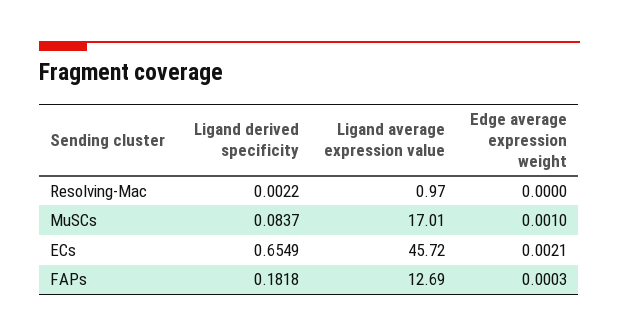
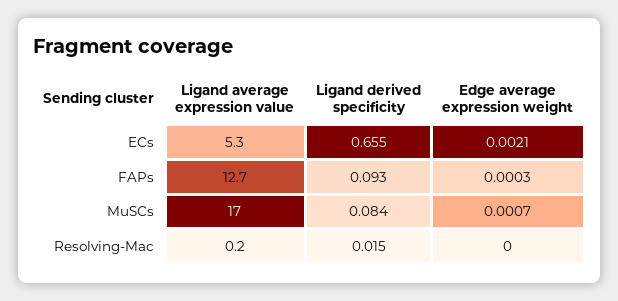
Ligand derived specificity, Resolving-Mac: 0.0022 -> 0.015
Ligand average expression value, Resolving-Mac: 0.97 -> 0.2
Edge average expression weight, MuSCs: 0.001 -> 0.0007
Ligand average expression value, ECs: 45.72 -> 5.3
Ligand derived specificity, FAPs: 0.1818 -> 0.093

